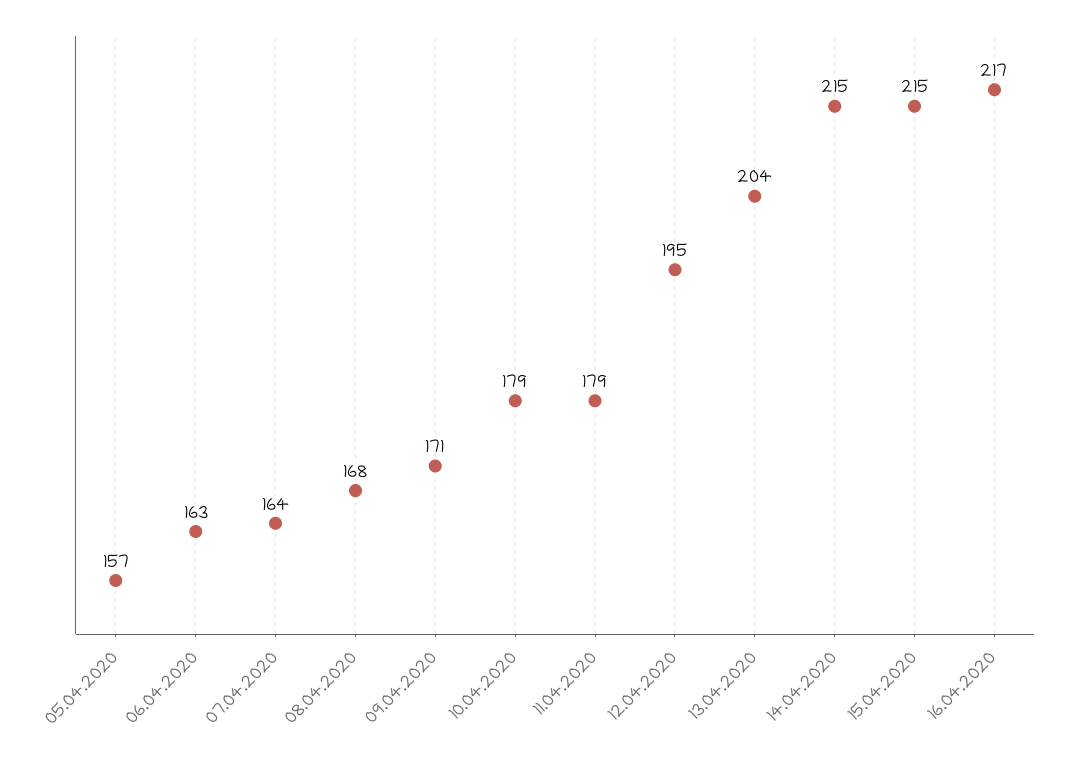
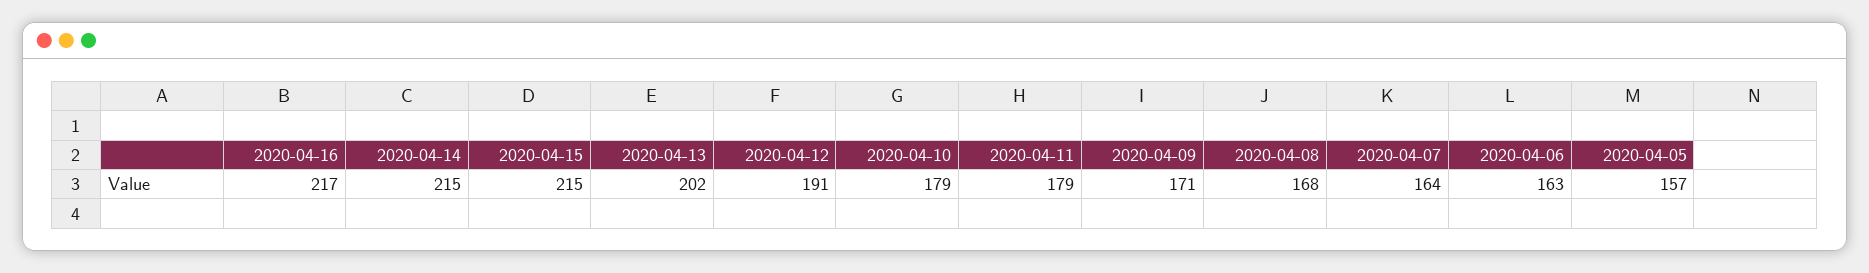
12.04.2020: 195 -> 191
13.04.2020: 204 -> 202

